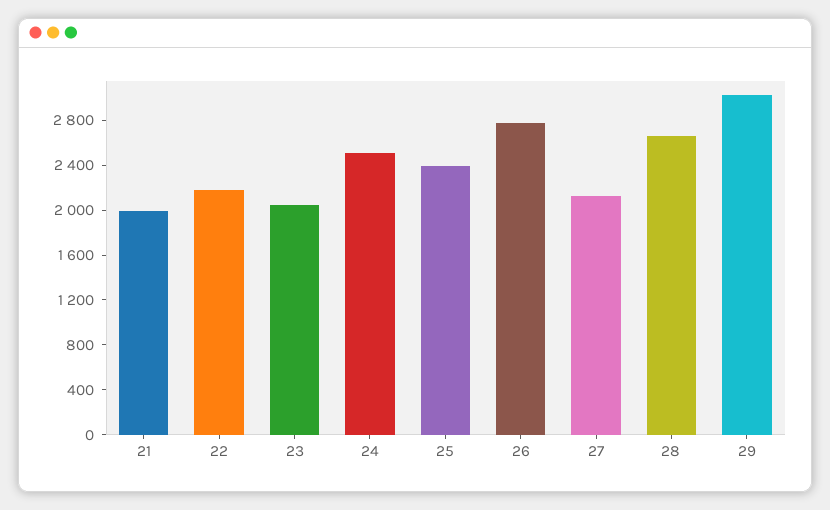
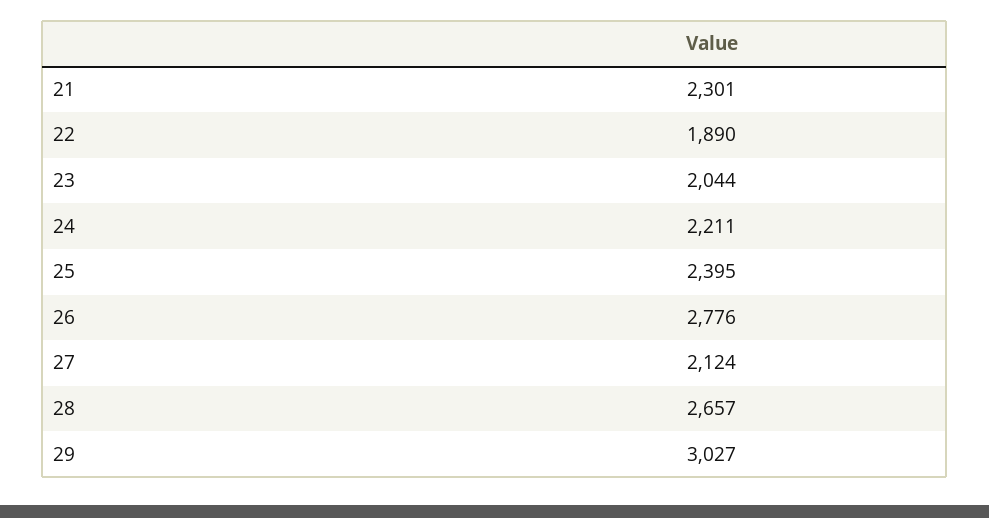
21: 2000 -> 2301
22: 2200 -> 1890
24: 2500 -> 2211

